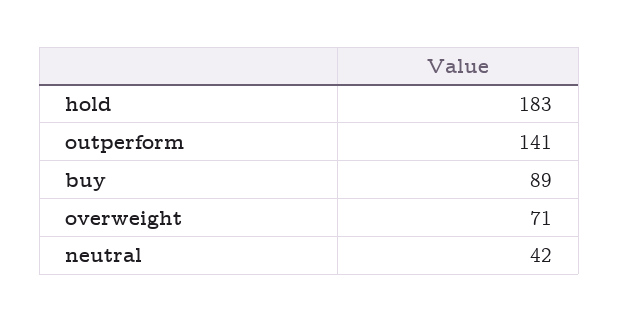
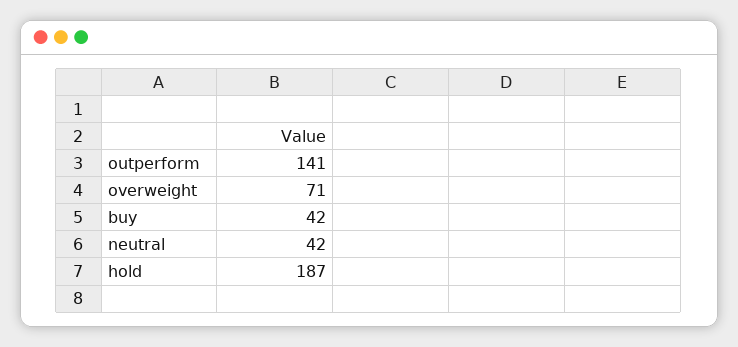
hold: 183 -> 187
buy: 89 -> 42

